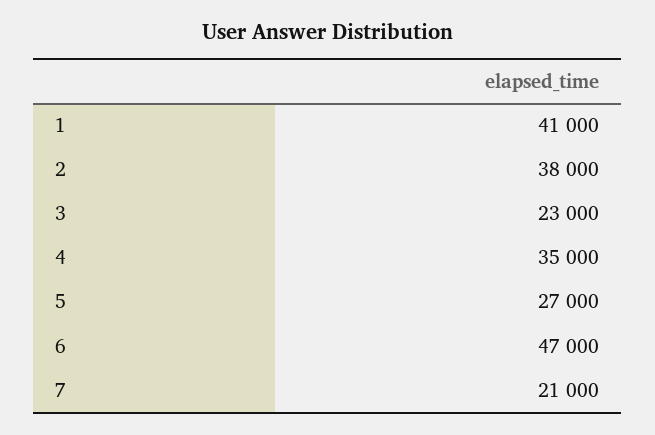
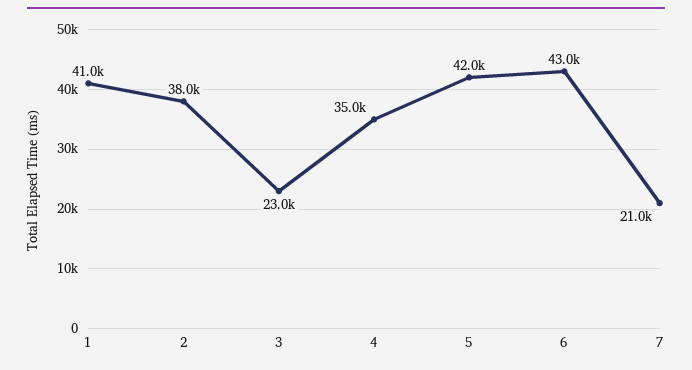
5: 27000 -> 42000
6: 47000 -> 43000

